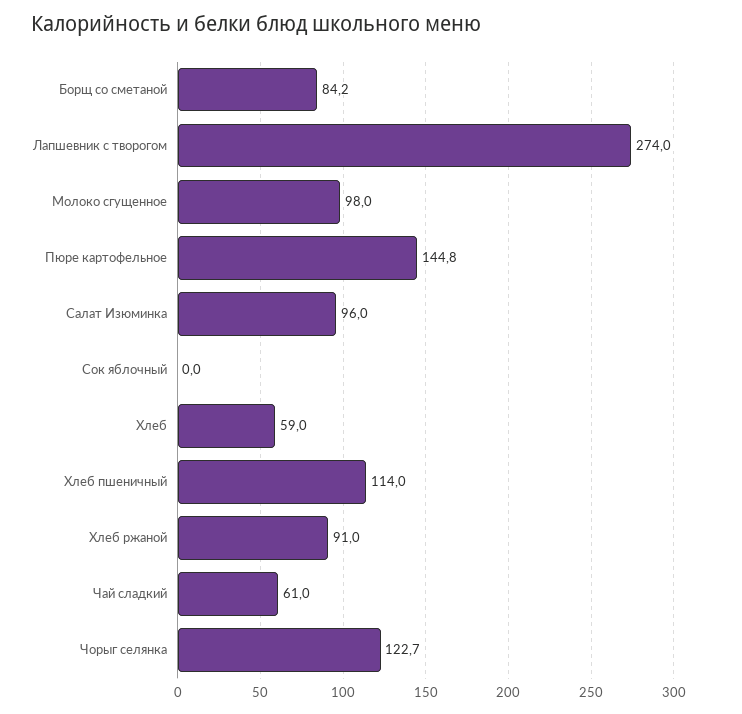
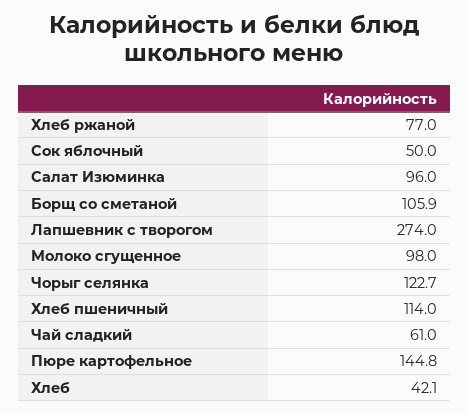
Борщ со сметаной: 84.2 -> 105.9
Сок яблочный: 0 -> 50
Хлеб: 59 -> 42.1
Хлеб ржаной: 91 -> 77

